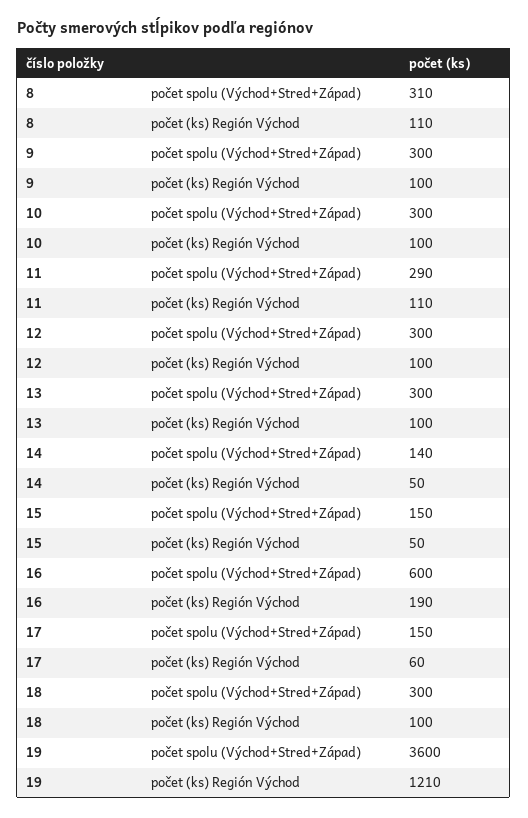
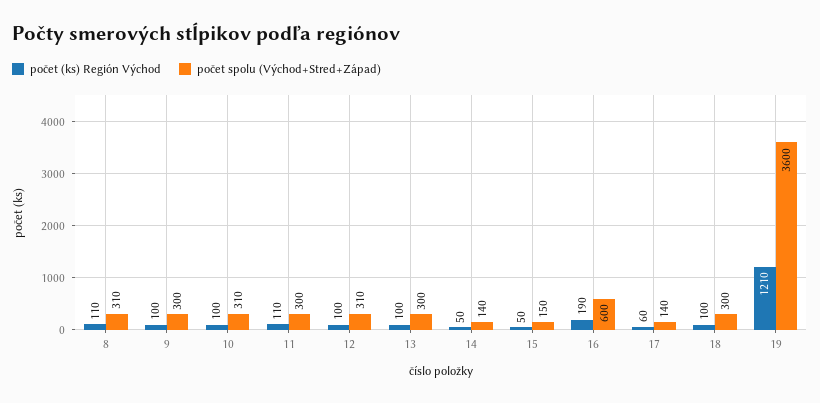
počet spolu (Východ+Stred+Západ), 10: 300 -> 310
počet spolu (Východ+Stred+Západ), 11: 290 -> 300
počet spolu (Východ+Stred+Západ), 12: 300 -> 310
počet spolu (Východ+Stred+Západ), 17: 150 -> 140

